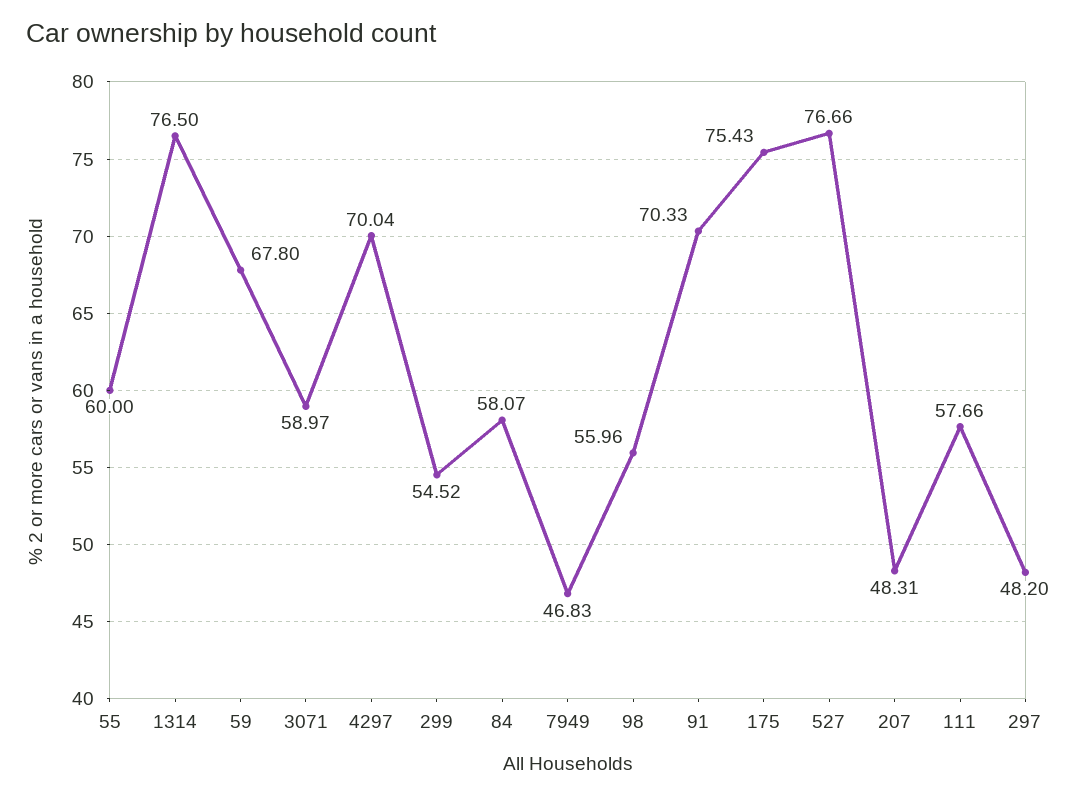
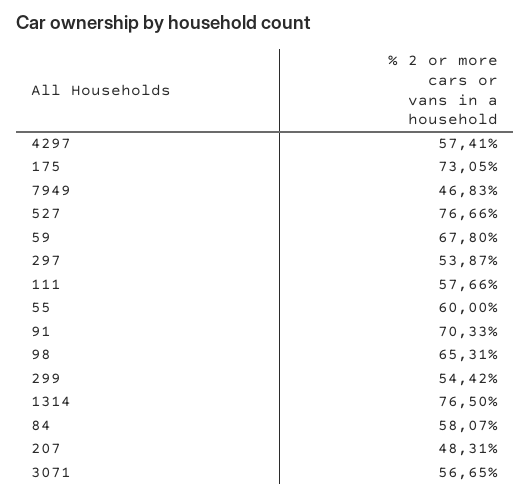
3071: 58.97 -> 56.65
4297: 70.04 -> 57.41
299: 54.52 -> 54.42
98: 55.96 -> 65.31
175: 75.43 -> 73.05
297: 48.2 -> 53.87

